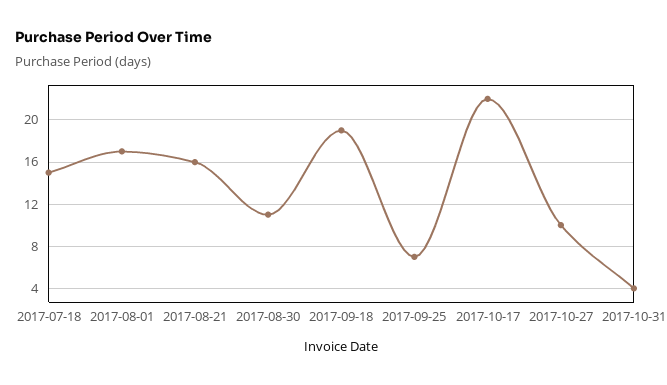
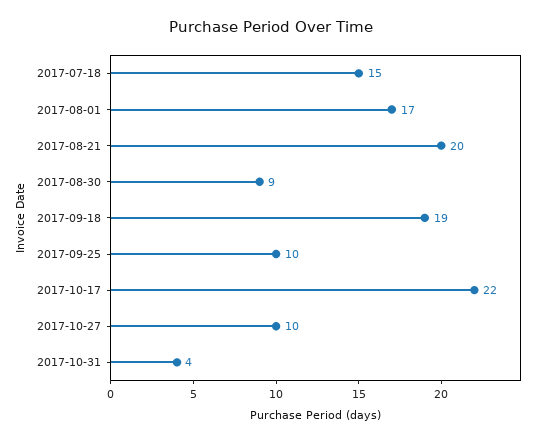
2017-08-21: 16 -> 20
2017-08-30: 11 -> 9
2017-09-25: 7 -> 10

